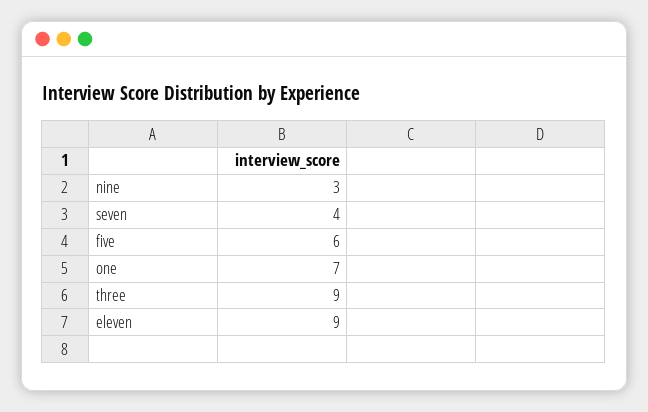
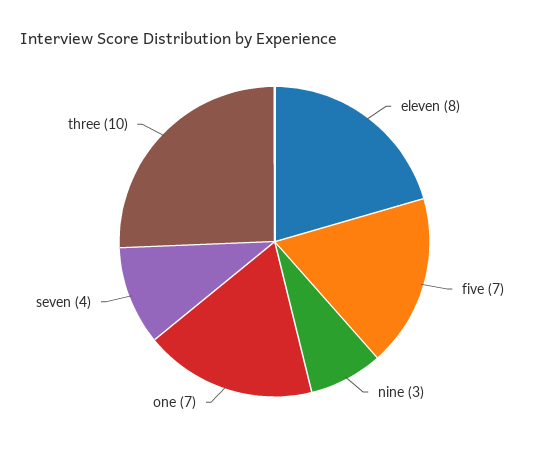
five: 6 -> 7
three: 9 -> 10
eleven: 9 -> 8

